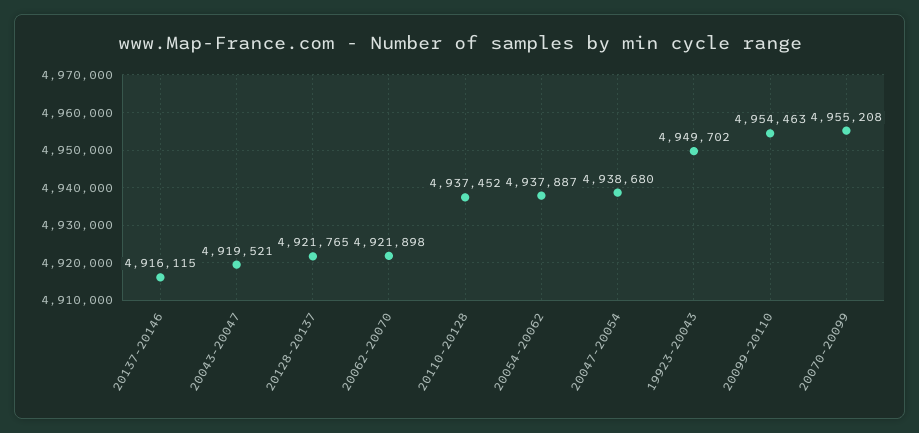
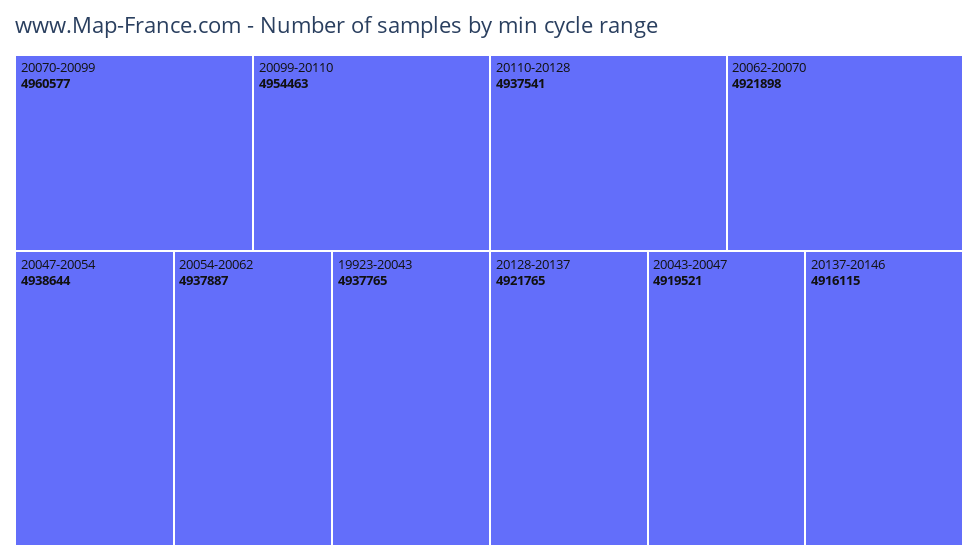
20110-20128: 4937452 -> 4937541
20047-20054: 4938680 -> 4938644
19923-20043: 4949702 -> 4937765
20070-20099: 4955208 -> 4960577

